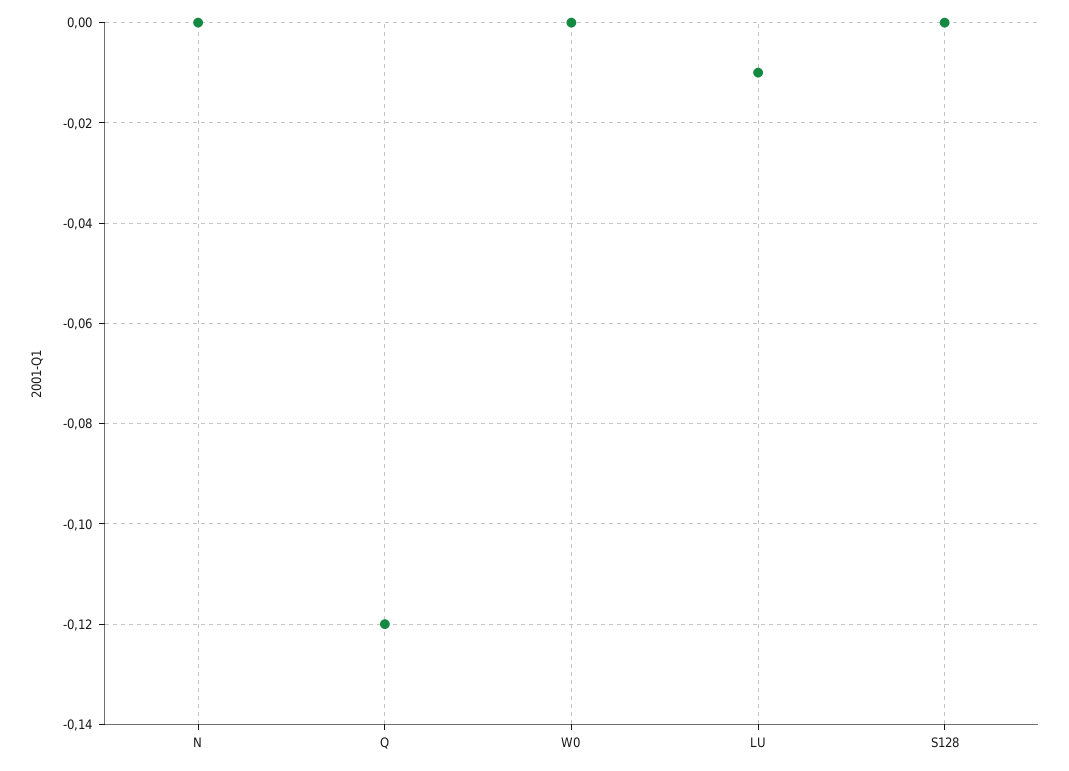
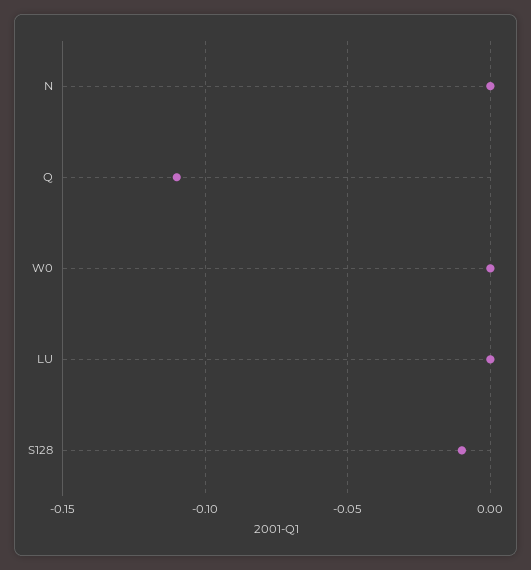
Q: -0.12 -> -0.11
LU: -0.01 -> 0
S128: 0 -> -0.01

